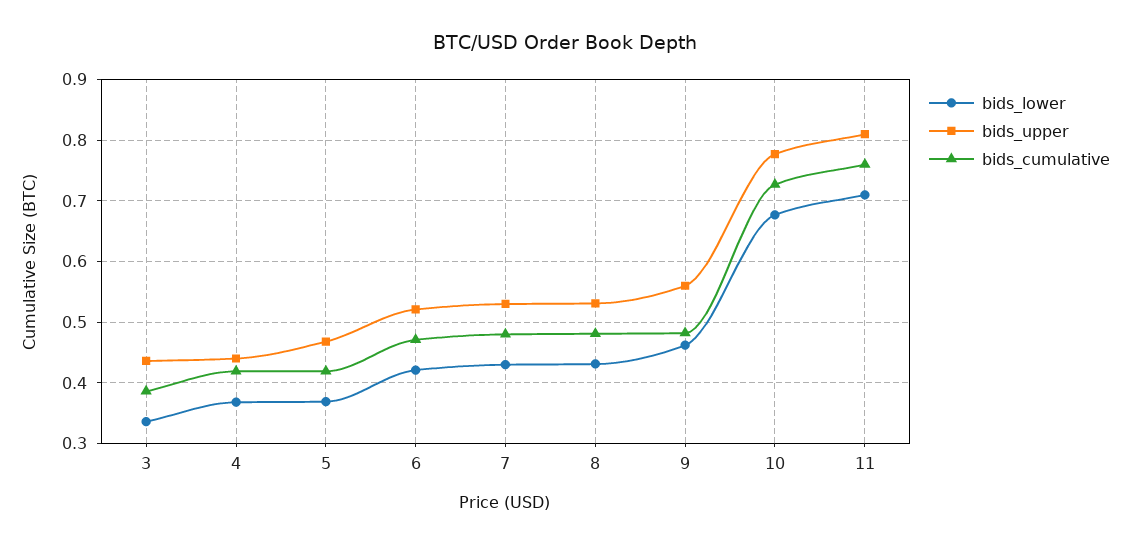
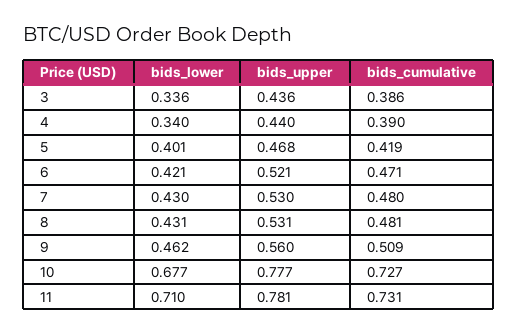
bids_lower, 4: 0.37 -> 0.34
bids_cumulative, 4: 0.42 -> 0.39
bids_lower, 5: 0.37 -> 0.401
bids_cumulative, 9: 0.48 -> 0.509
bids_upper, 11: 0.81 -> 0.781
bids_cumulative, 11: 0.76 -> 0.731

